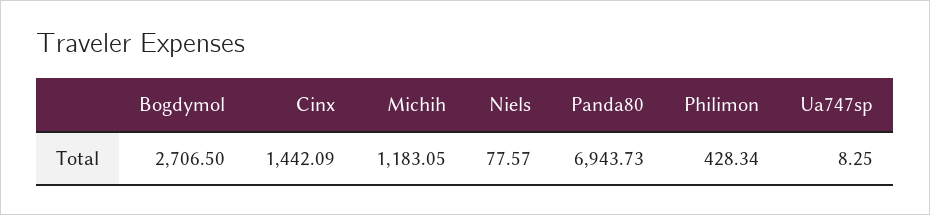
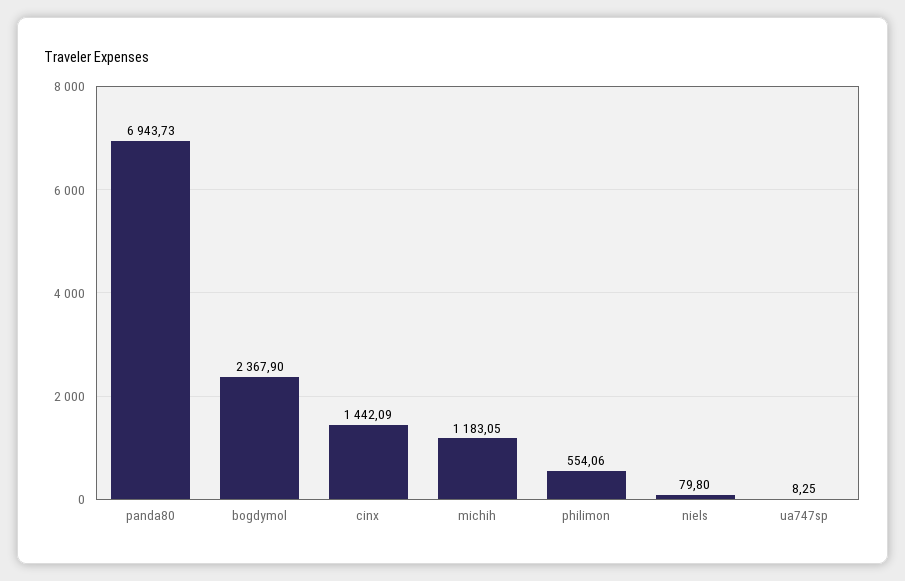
Bogdymol: 2706.5 -> 2367.9
Niels: 77.57 -> 79.8
Philimon: 428.34 -> 554.06

